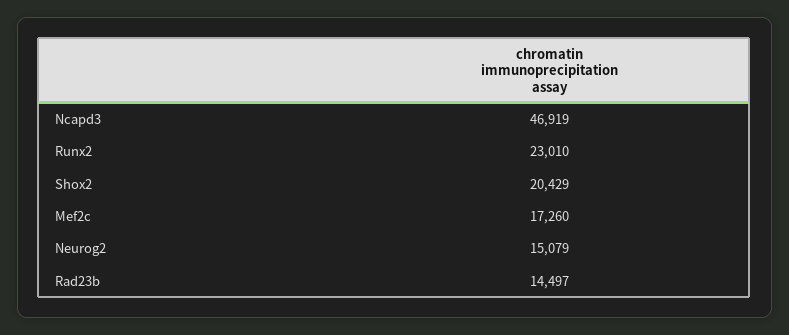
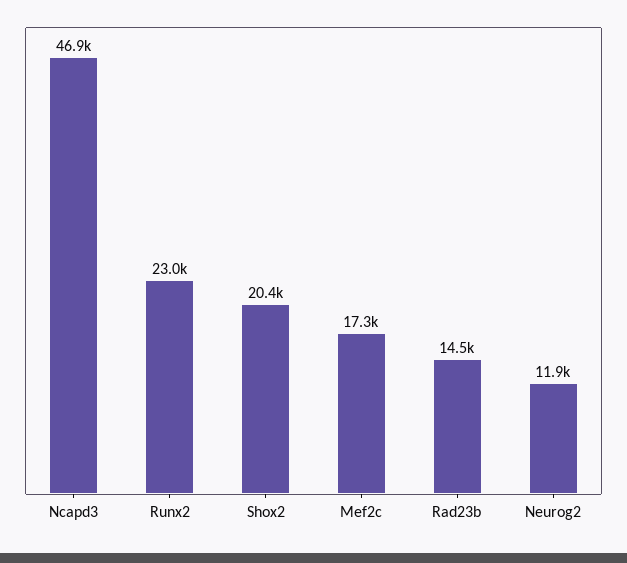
Neurog2: 15079 -> 11900

